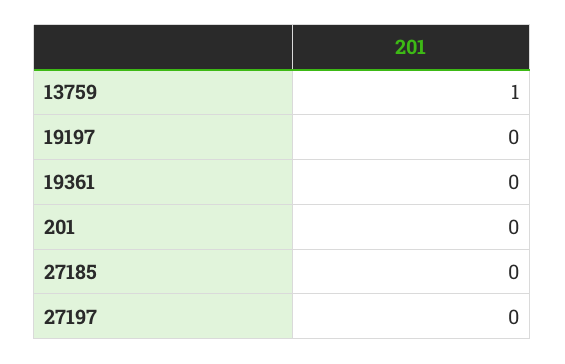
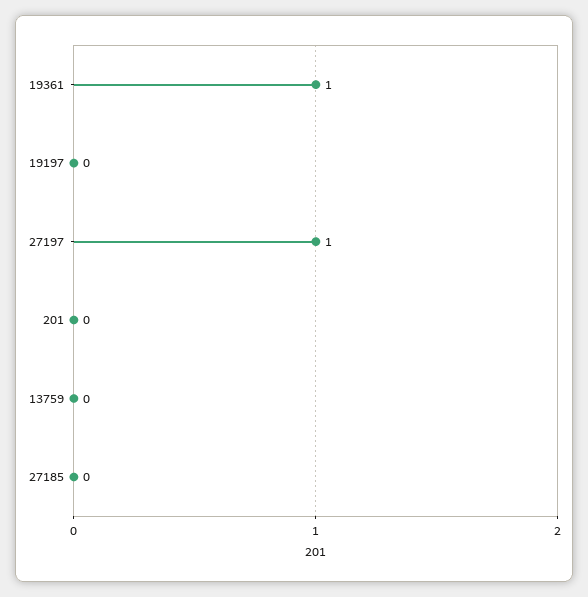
13759: 1 -> 0
19361: 0 -> 1
27197: 0 -> 1

